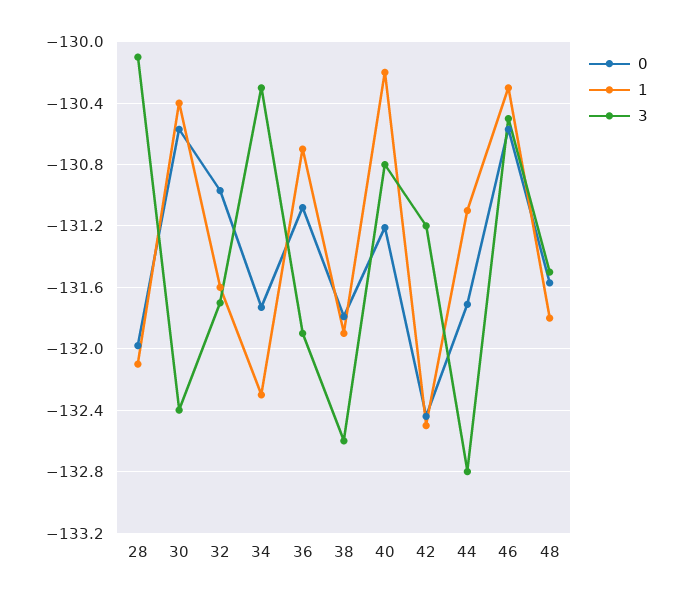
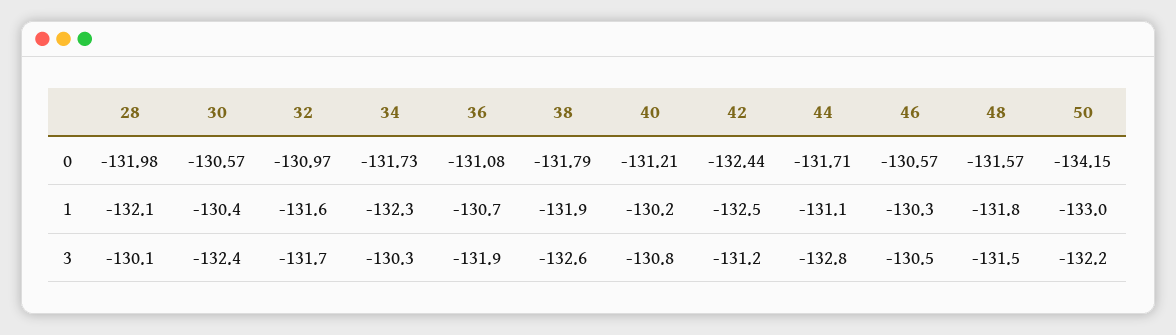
0, 50: none -> -134.15
1, 50: none -> -133
3, 50: none -> -132.2

